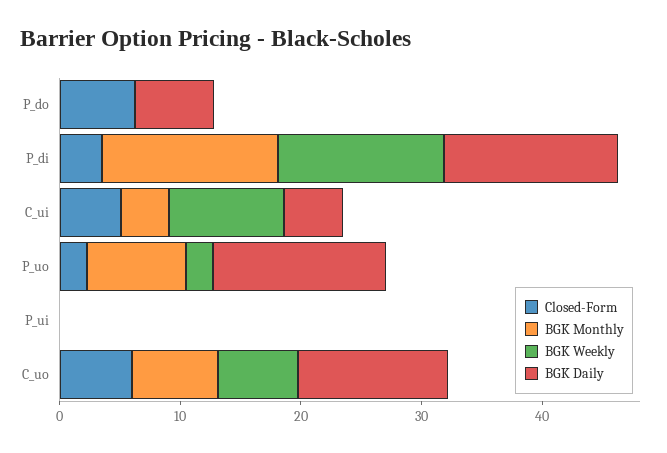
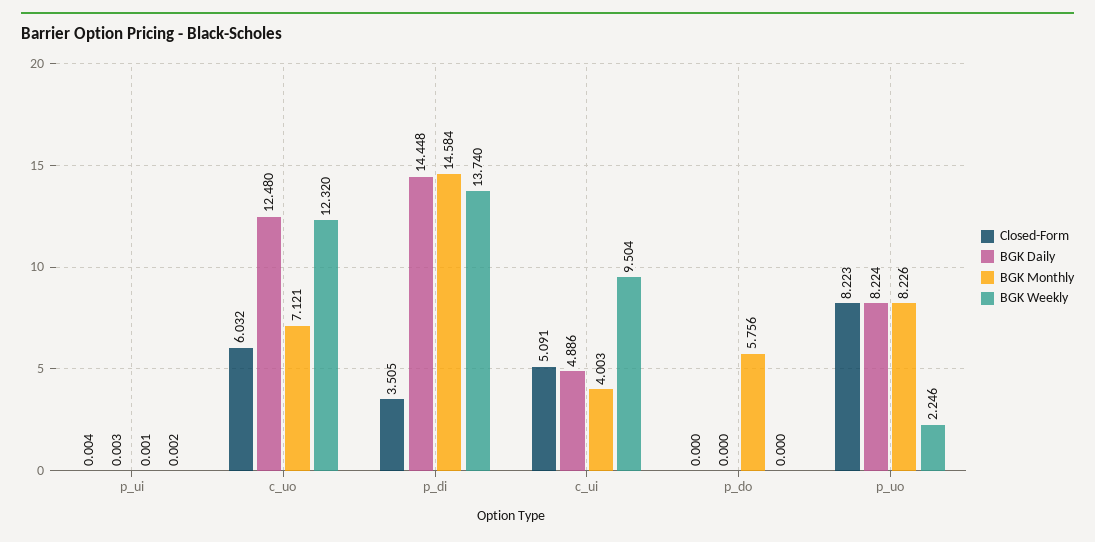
Closed-Form, P_do: 6 -> 0
BGK Monthly, P_do: 0 -> 5.756
BGK Daily, P_do: 6 -> 0
Closed-Form, P_uo: 2 -> 8.223
BGK Daily, P_uo: 14 -> 8.224
BGK Weekly, C_uo: 6 -> 12.32

